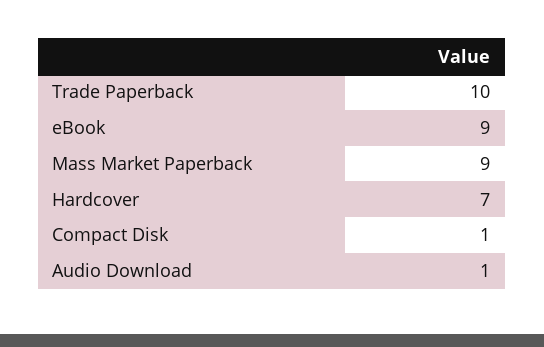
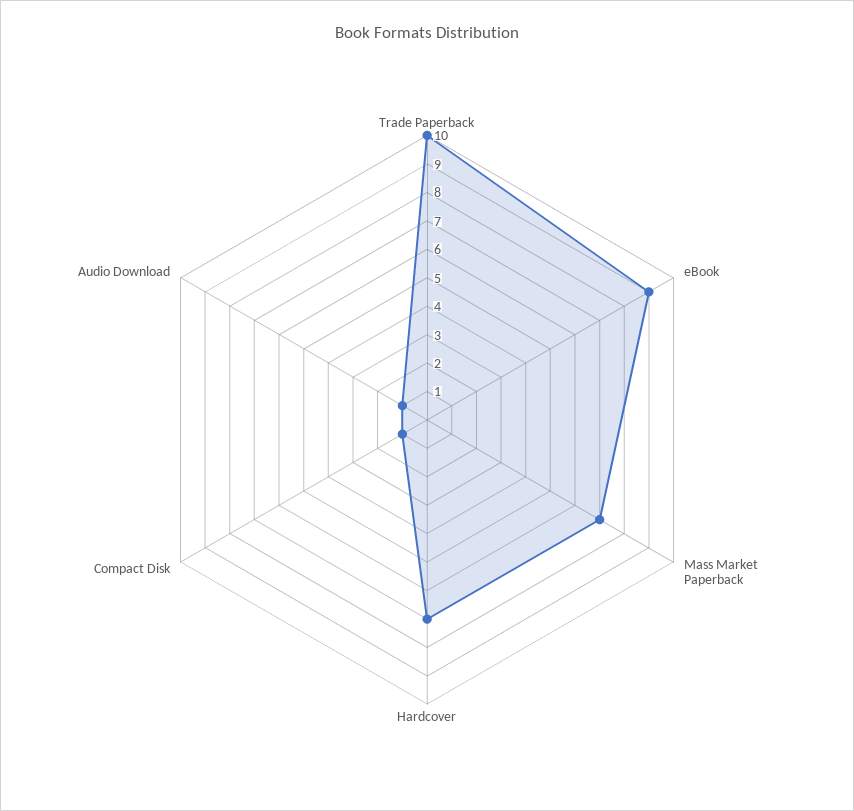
Mass Market Paperback: 9 -> 7

